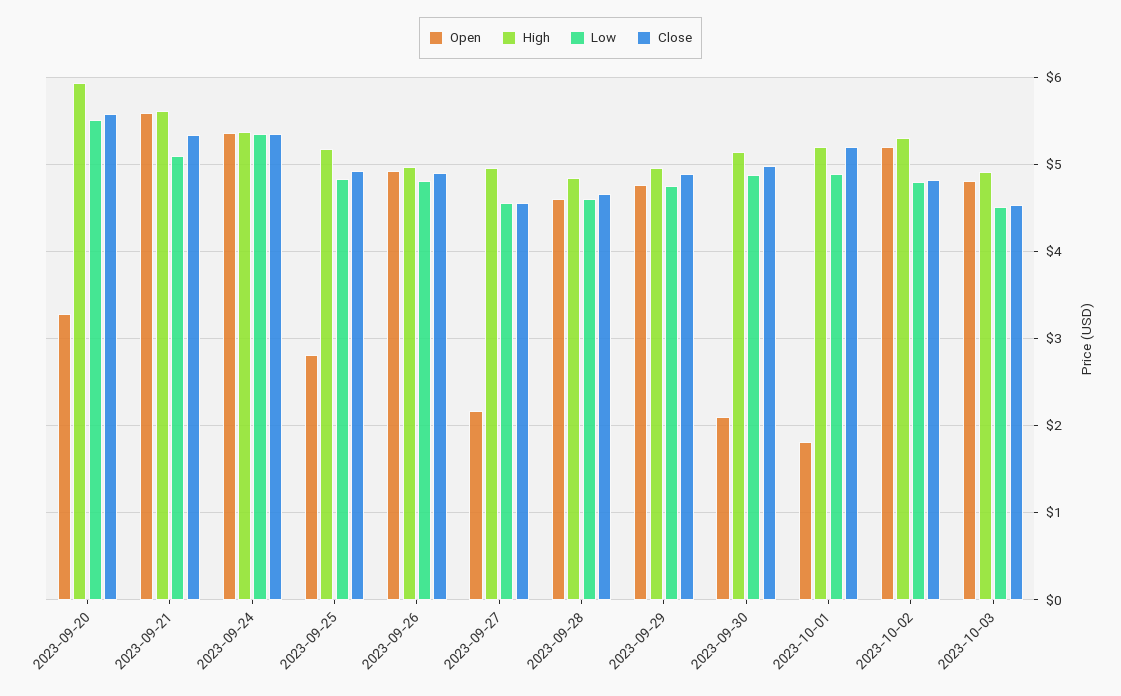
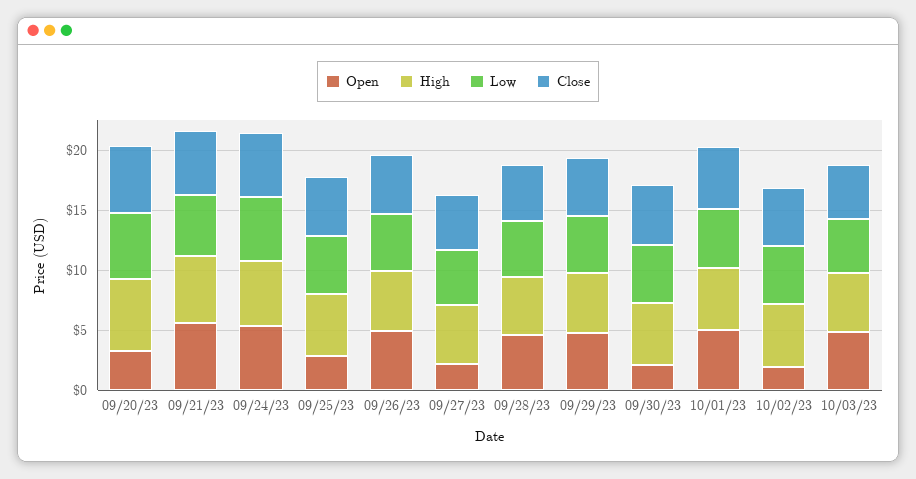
Open, 2023-10-01: 1.8 -> 5
Open, 2023-10-02: 5.2 -> 2

